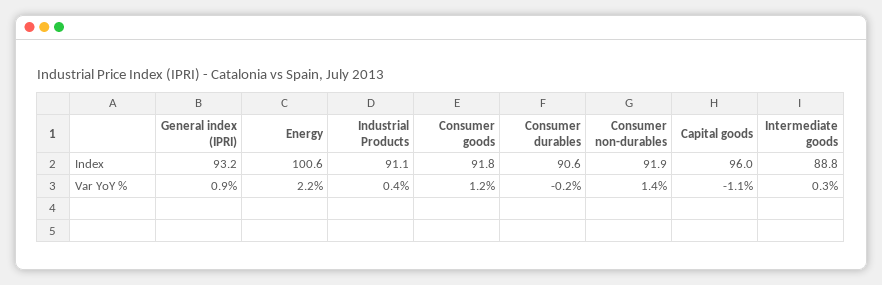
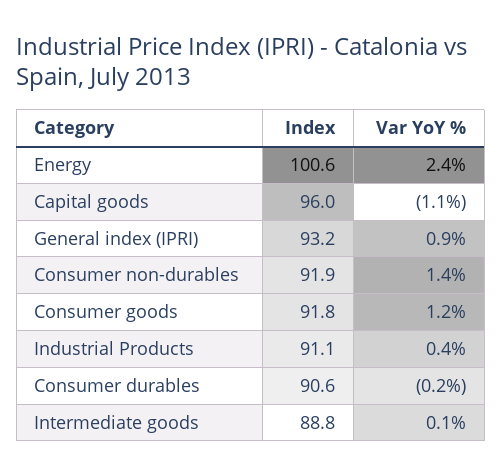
Energy, Var YoY %: 2.2 -> 2.4
Intermediate goods, Var YoY %: 0.3 -> 0.1

